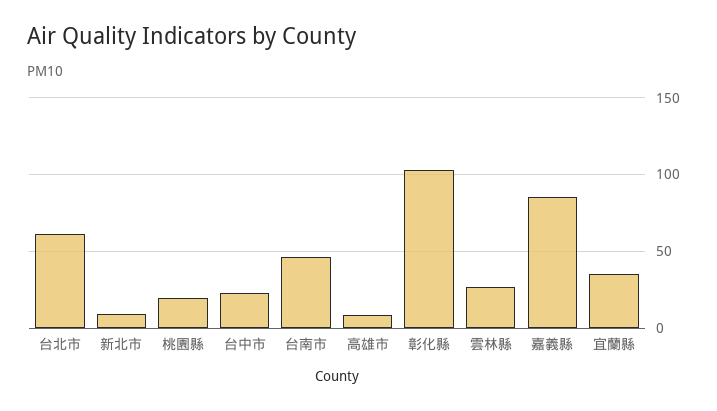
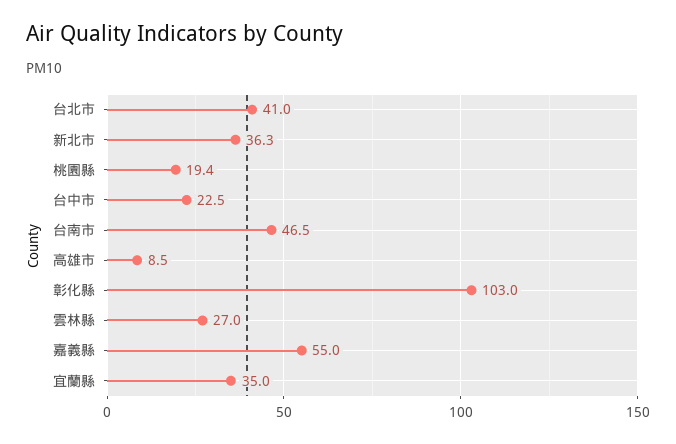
台北市: 60 -> 41
新北市: 10 -> 36.3
嘉義縣: 85 -> 55

